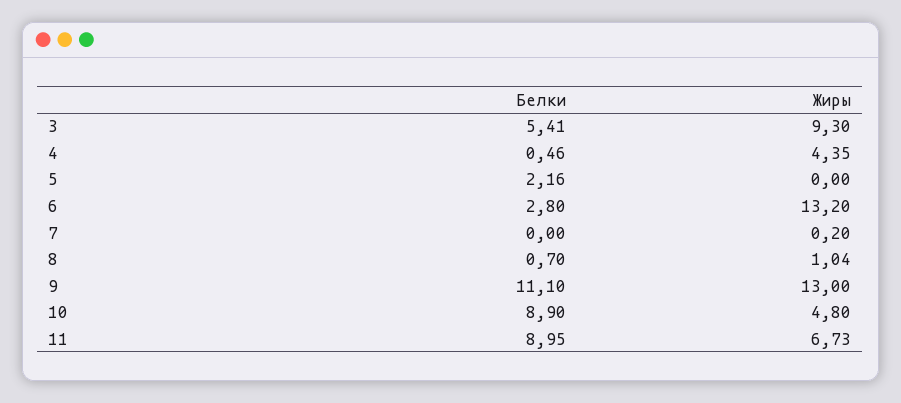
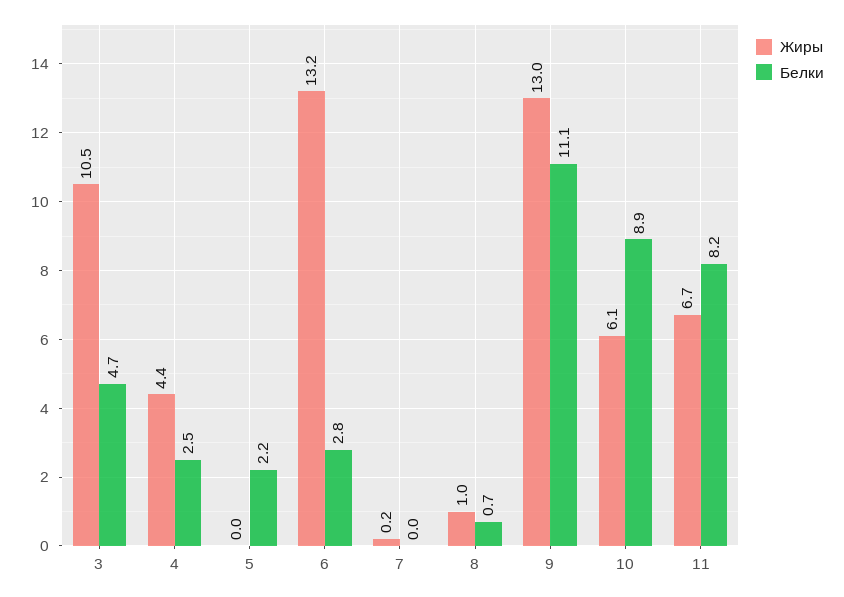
Белки, 3: 5.41 -> 4.7
Жиры, 3: 9.3 -> 10.5
Белки, 4: 0.46 -> 2.5
Жиры, 10: 4.8 -> 6.1
Белки, 11: 8.95 -> 8.2

